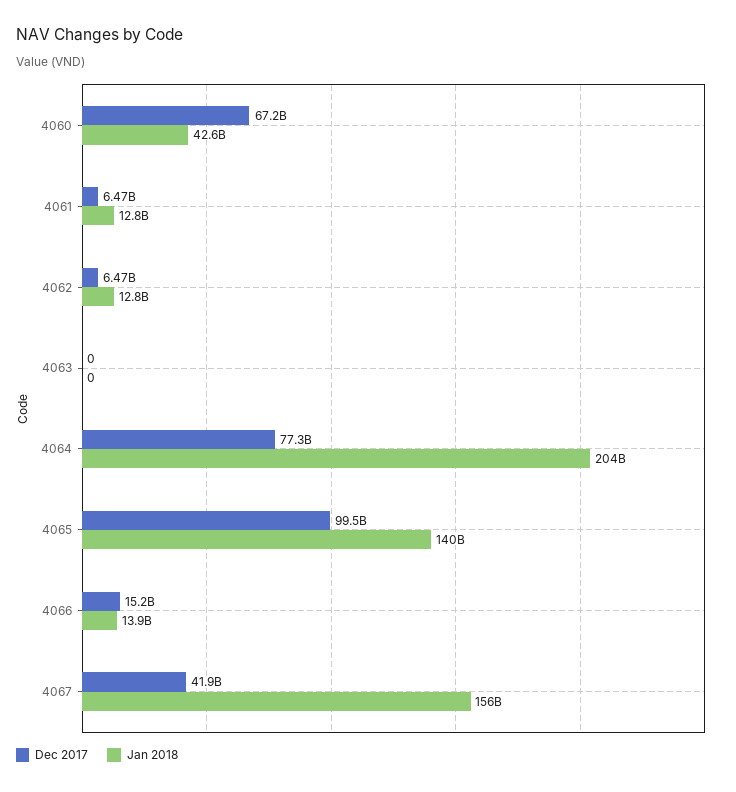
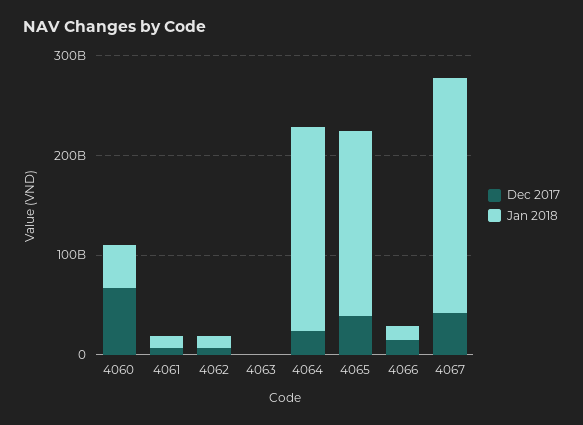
Dec 2017, 4064: 77300000000 -> 20000000000
Dec 2017, 4065: 99500000000 -> 40000000000
Jan 2018, 4065: 140000000000 -> 180000000000
Jan 2018, 4067: 156000000000 -> 240000000000

